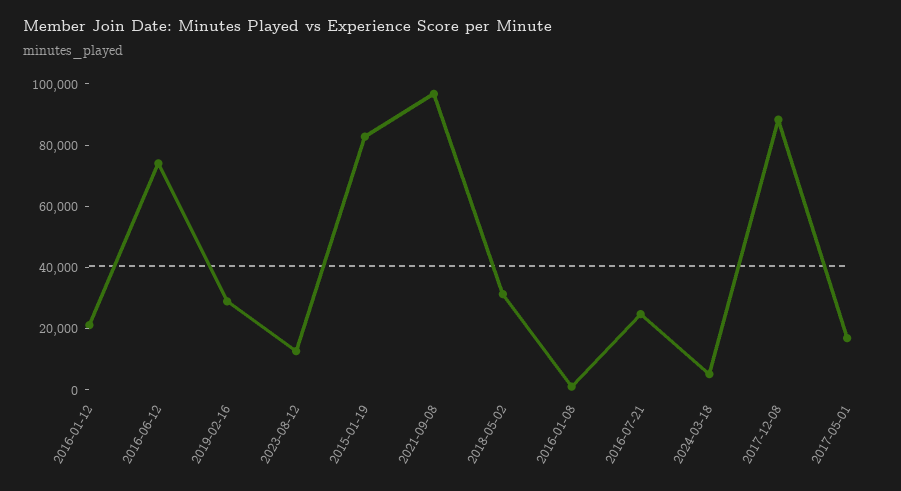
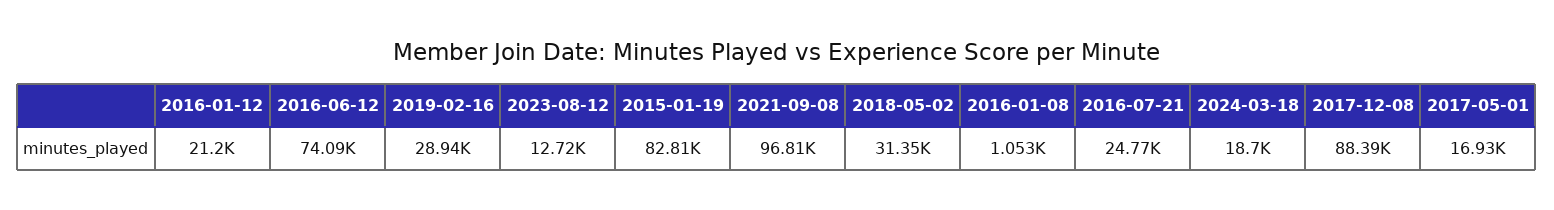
2024-03-18: 5000 -> 18700

